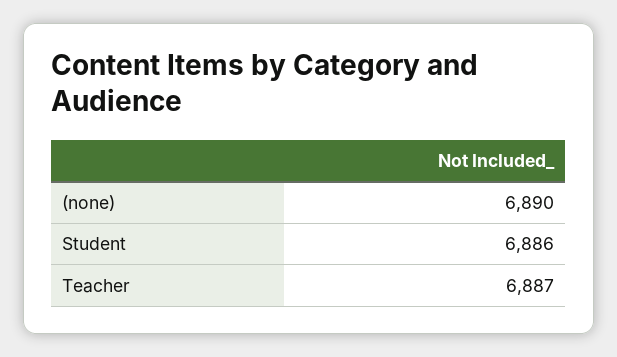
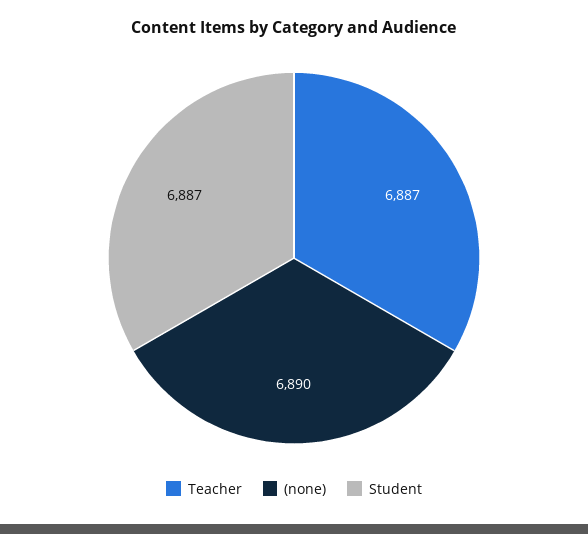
Student: 6886 -> 6887

